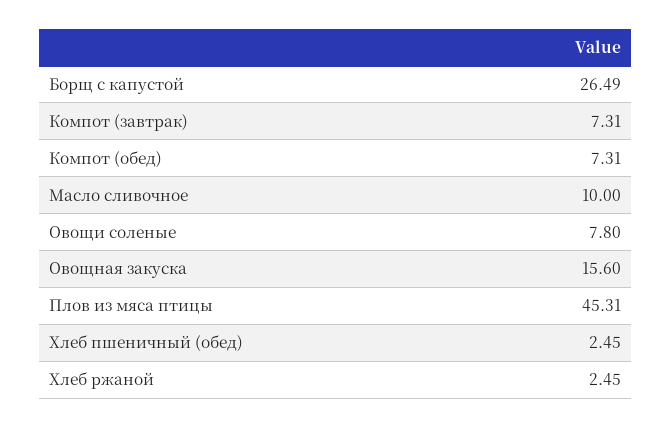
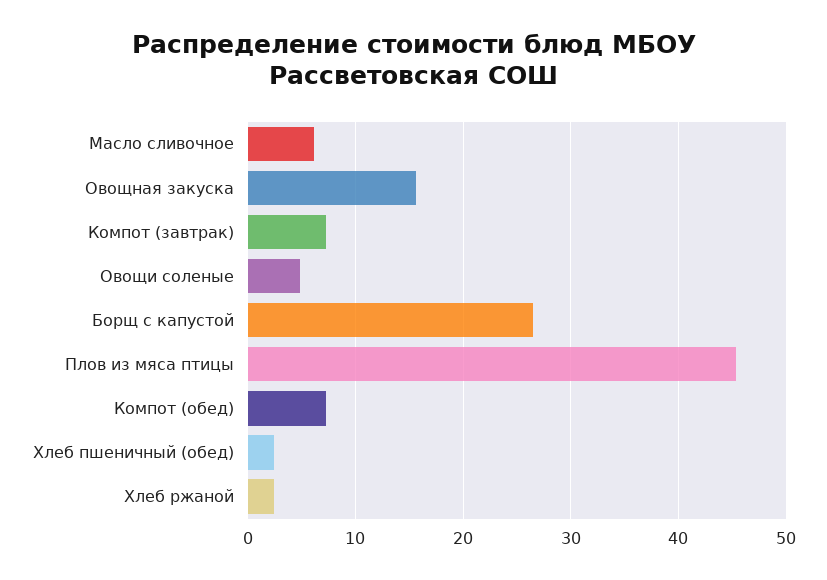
Масло сливочное: 10 -> 6
Овощи соленые: 7.8 -> 5

